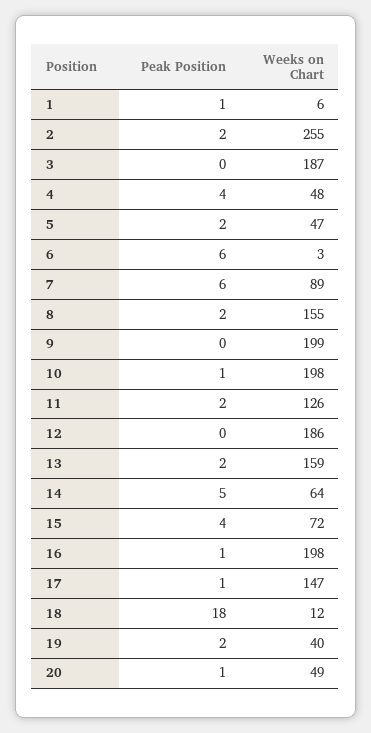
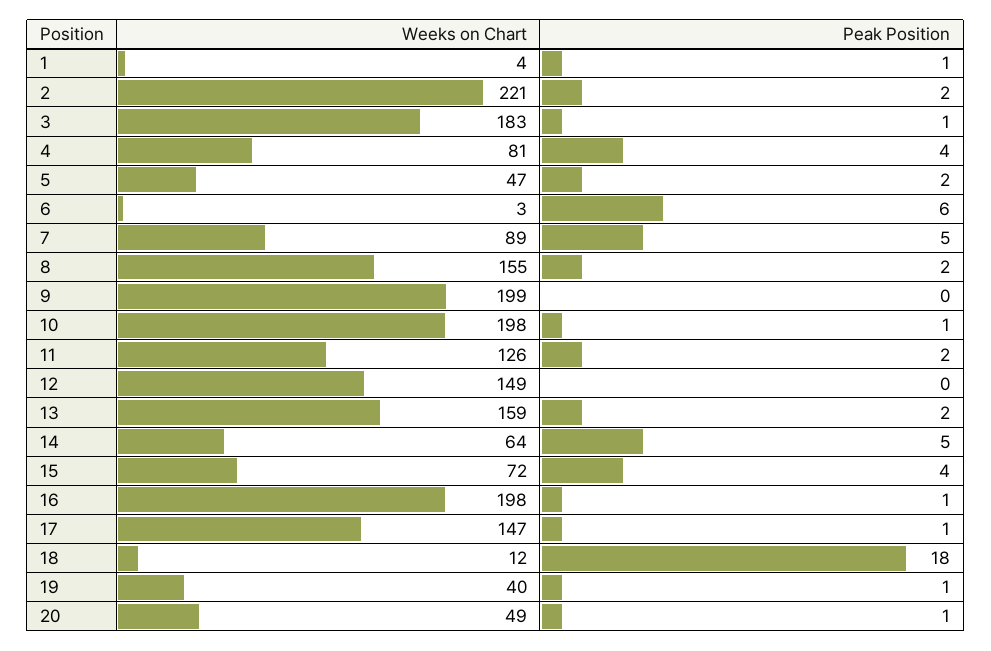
Weeks on Chart, 1: 6 -> 4
Weeks on Chart, 2: 255 -> 221
Peak Position, 3: 0 -> 1
Weeks on Chart, 3: 187 -> 183
Weeks on Chart, 4: 48 -> 81
Peak Position, 7: 6 -> 5
Weeks on Chart, 12: 186 -> 149
Peak Position, 19: 2 -> 1

